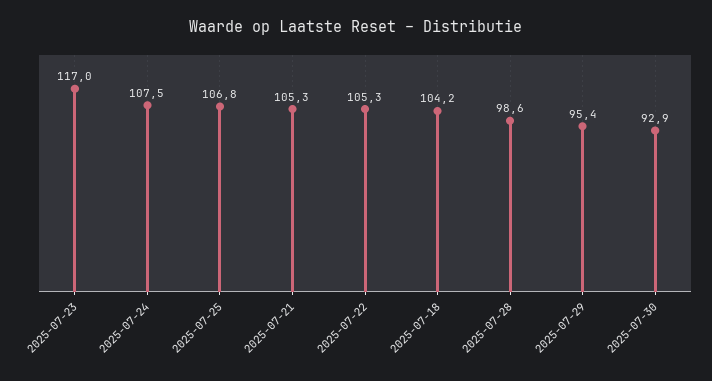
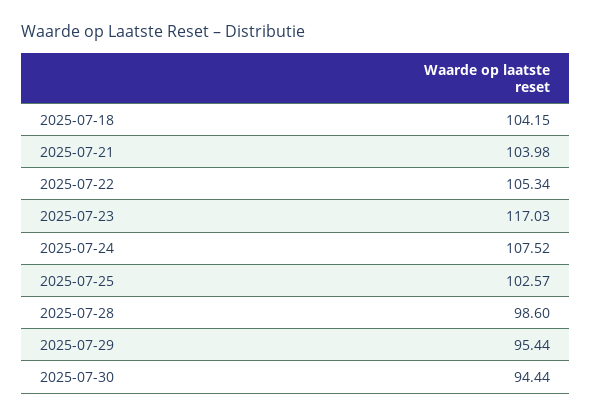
2025-07-25: 106.8 -> 102.57
2025-07-21: 105.3 -> 103.98
2025-07-30: 92.9 -> 94.44

